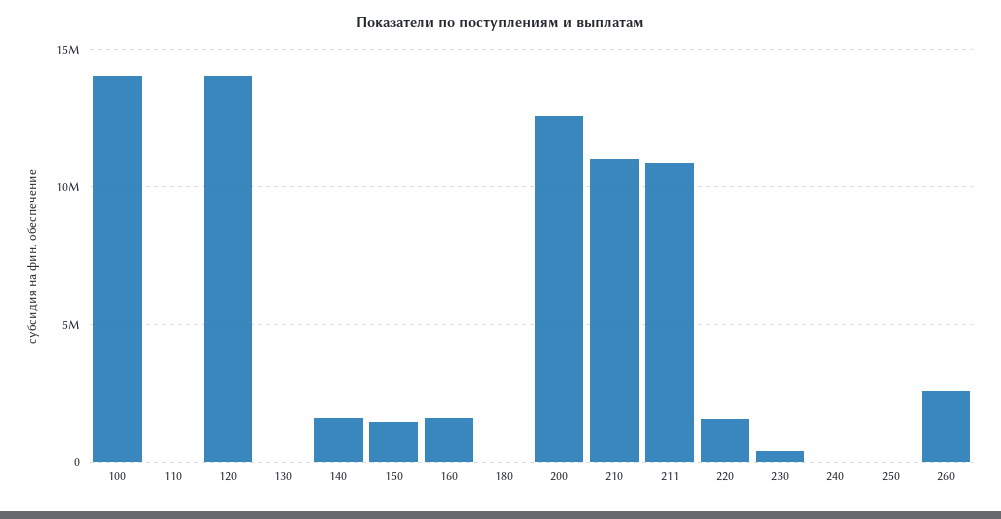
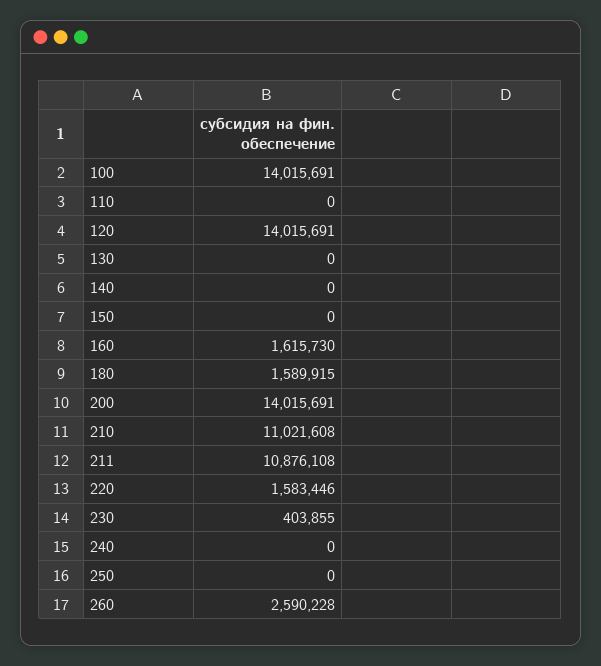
140: 1500000 -> 0
150: 1500000 -> 0
180: 0 -> 1589915
200: 12500000 -> 14015691

